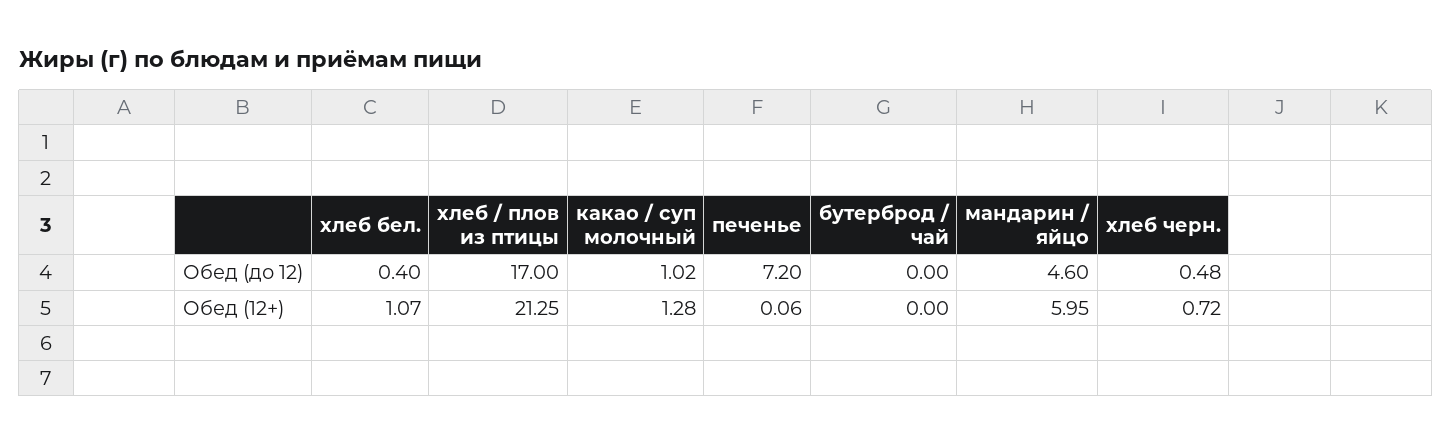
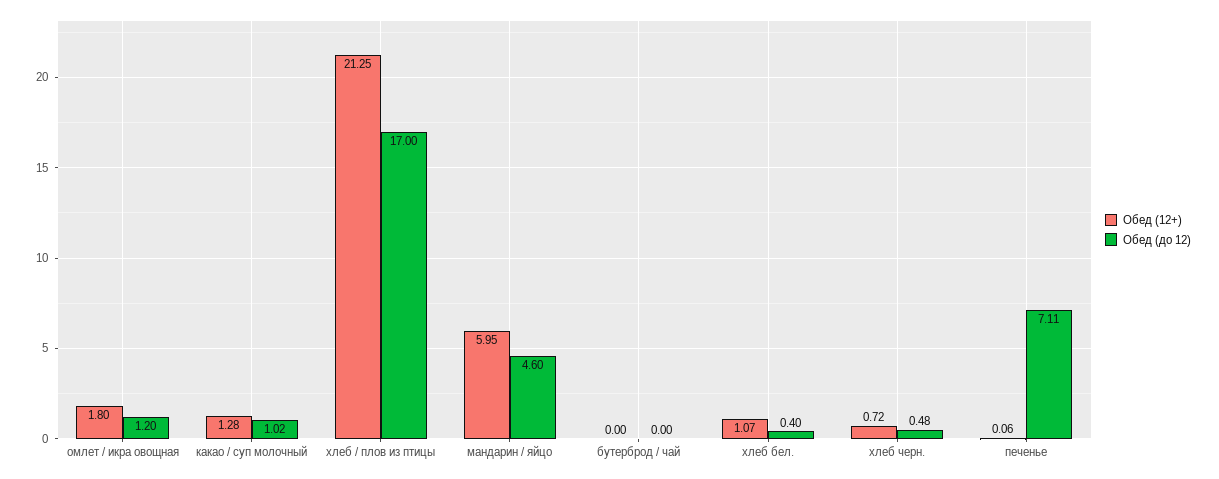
Обед (до 12), печенье: 7.2 -> 7.11
Обед (12+), омлет / икра овощная: none -> 1.8
Обед (до 12), омлет / икра овощная: none -> 1.2

